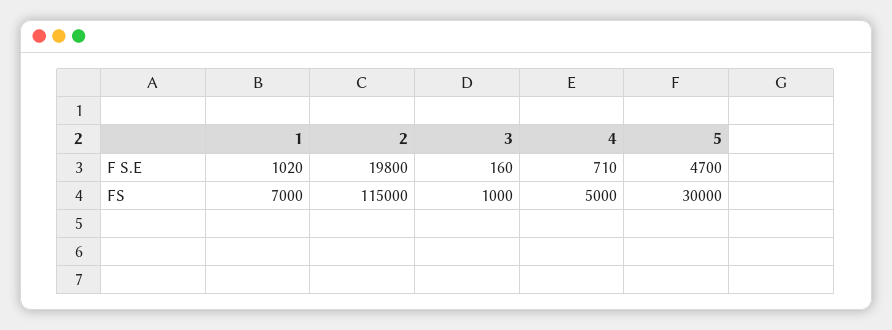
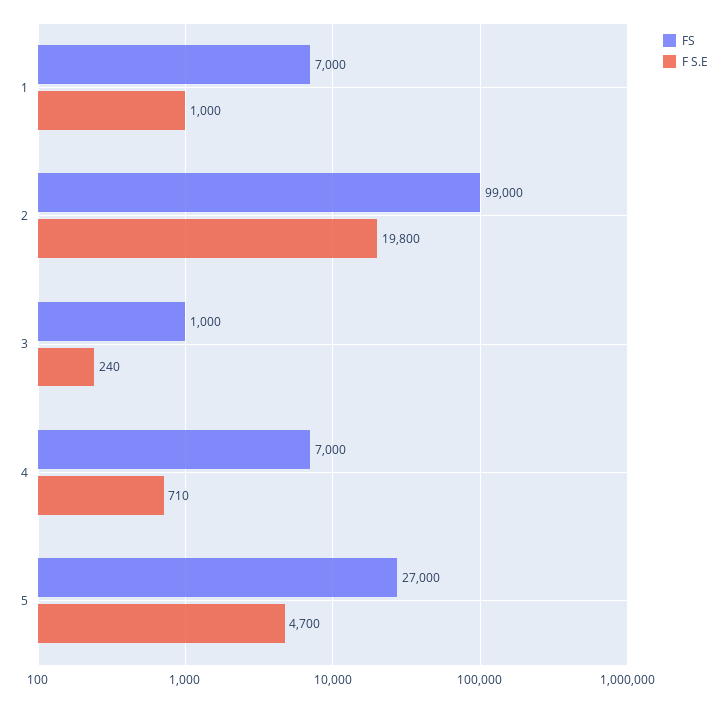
F S.E, 1: 1020 -> 1000
F S.E, 3: 160 -> 240
FS, 2: 115000 -> 99000
FS, 4: 5000 -> 7000
FS, 5: 30000 -> 27000

